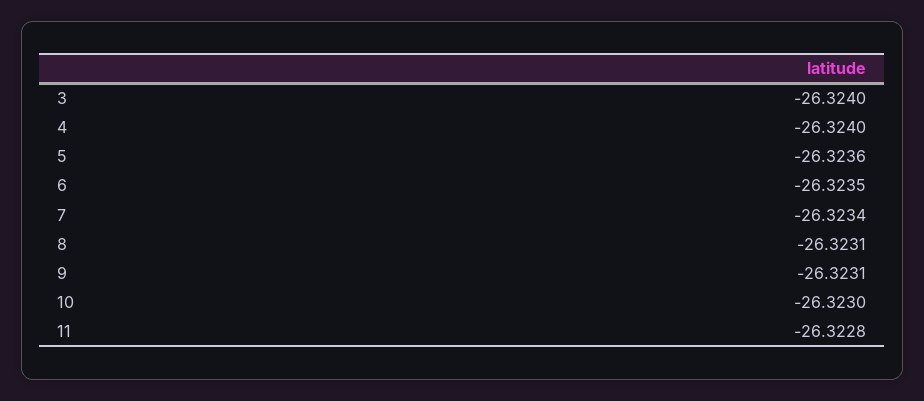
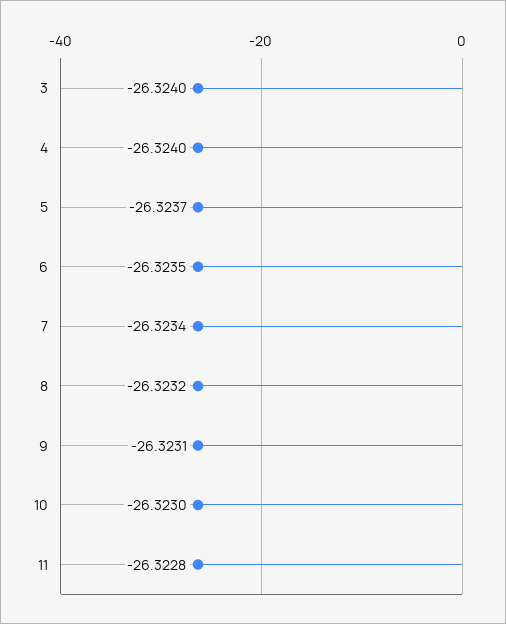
5: -26.3236 -> -26.3237
8: -26.3231 -> -26.3232

